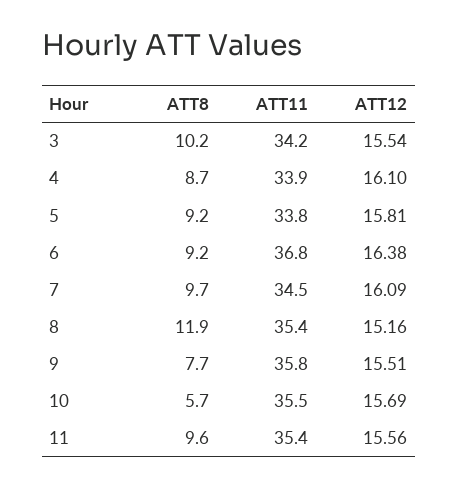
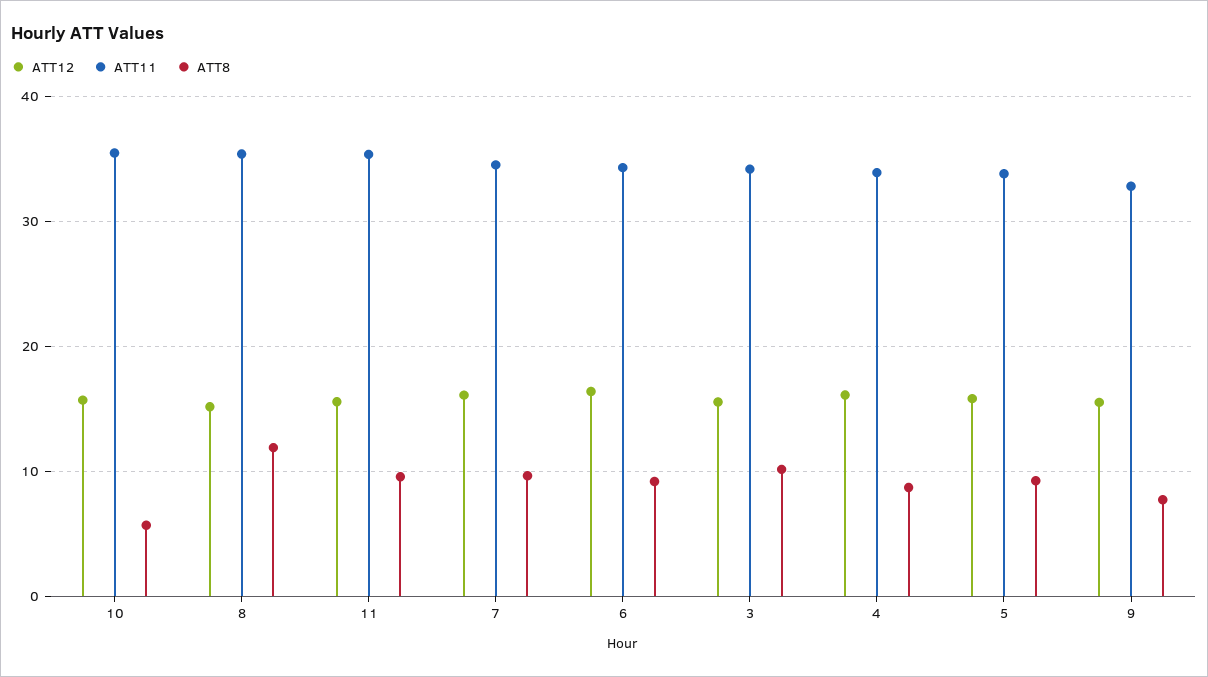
ATT11, 6: 36.8 -> 34
ATT11, 9: 35.8 -> 33

